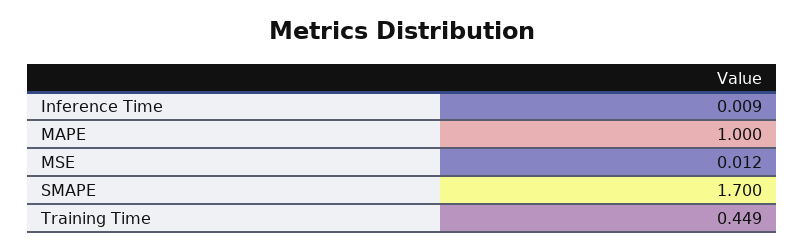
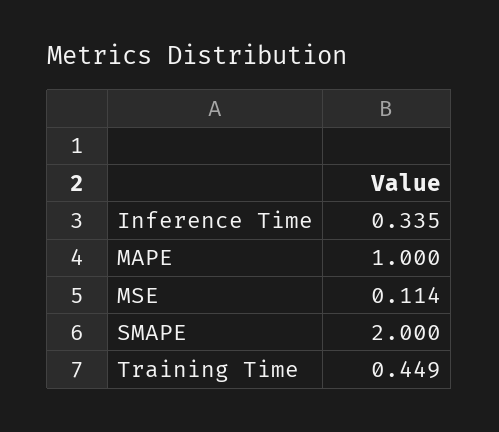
Inference Time: 0.009 -> 0.335
MSE: 0.012 -> 0.114
SMAPE: 1.7 -> 2

